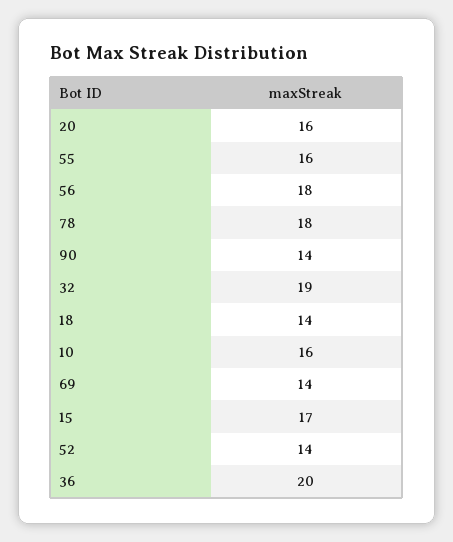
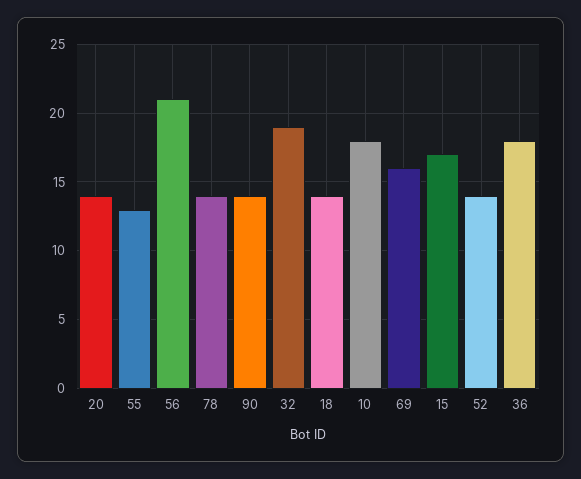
20: 16 -> 14
55: 16 -> 13
56: 18 -> 21
78: 18 -> 14
10: 16 -> 18
69: 14 -> 16
36: 20 -> 18

